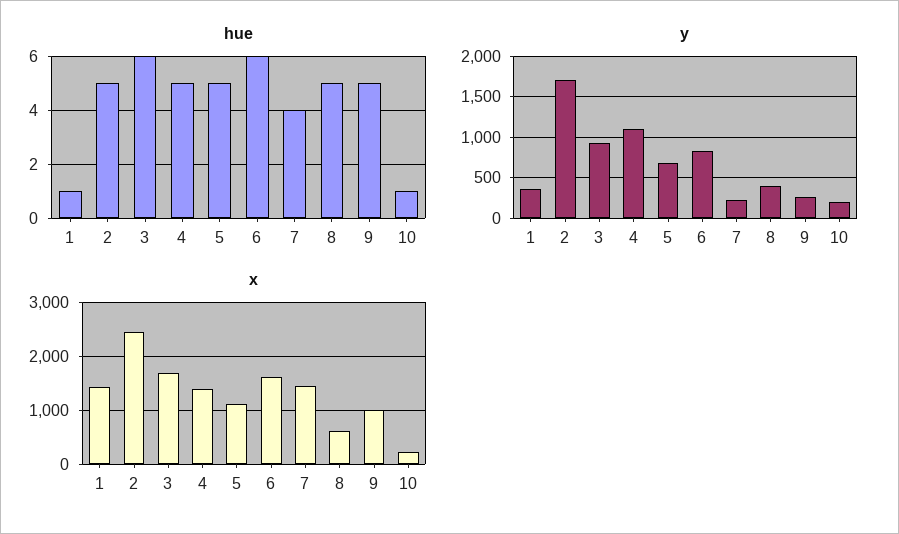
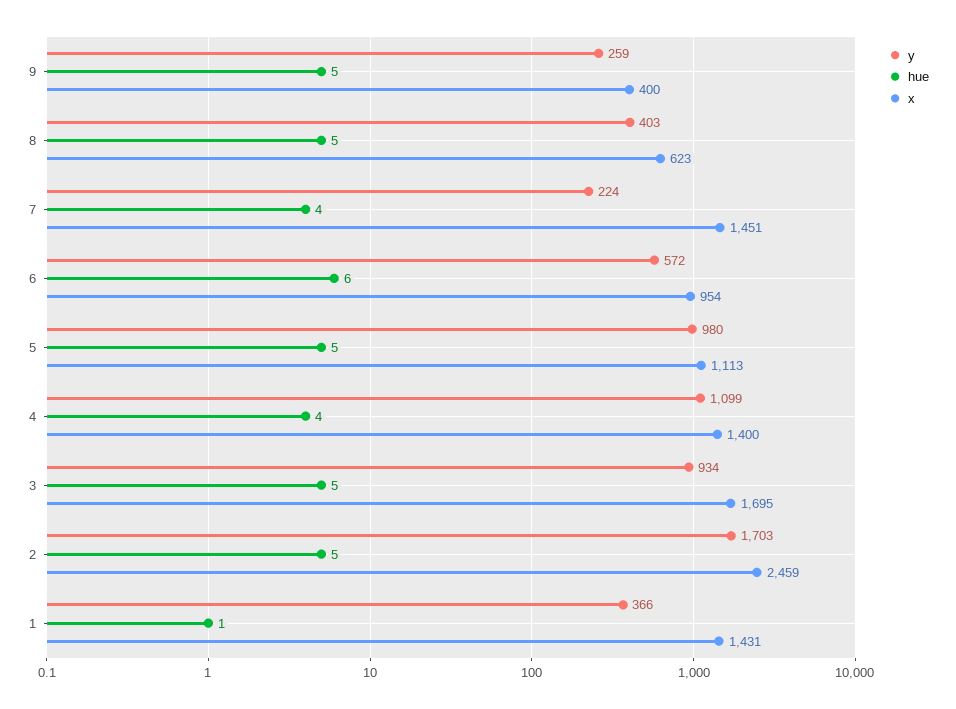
hue, 3: 6 -> 5
hue, 4: 5 -> 4
hue, 10: 1 -> none
y, 5: 700 -> 980
y, 6: 800 -> 572
y, 10: 200 -> none
x, 6: 1600 -> 954
x, 9: 1000 -> 400
x, 10: 200 -> none

